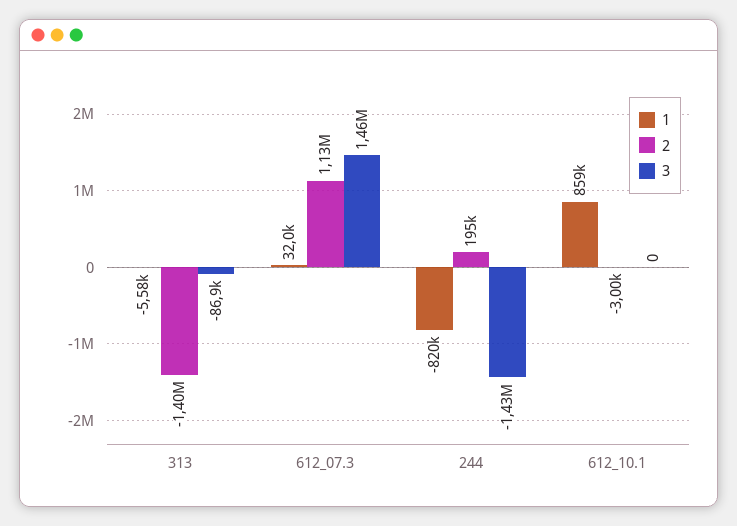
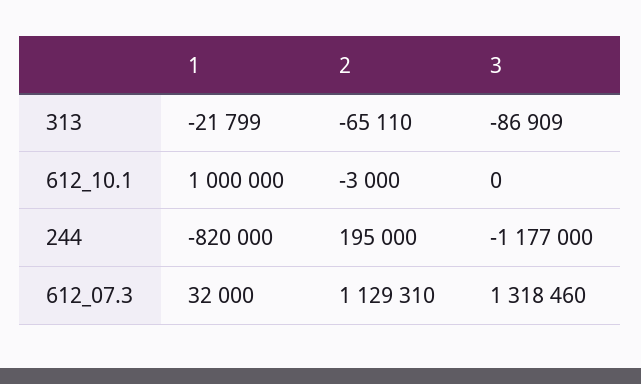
1, 313: -5580 -> -21799
2, 313: -1400000 -> -65110
3, 612_07.3: 1460000 -> 1318460
3, 244: -1430000 -> -1177000
1, 612_10.1: 859000 -> 1000000

